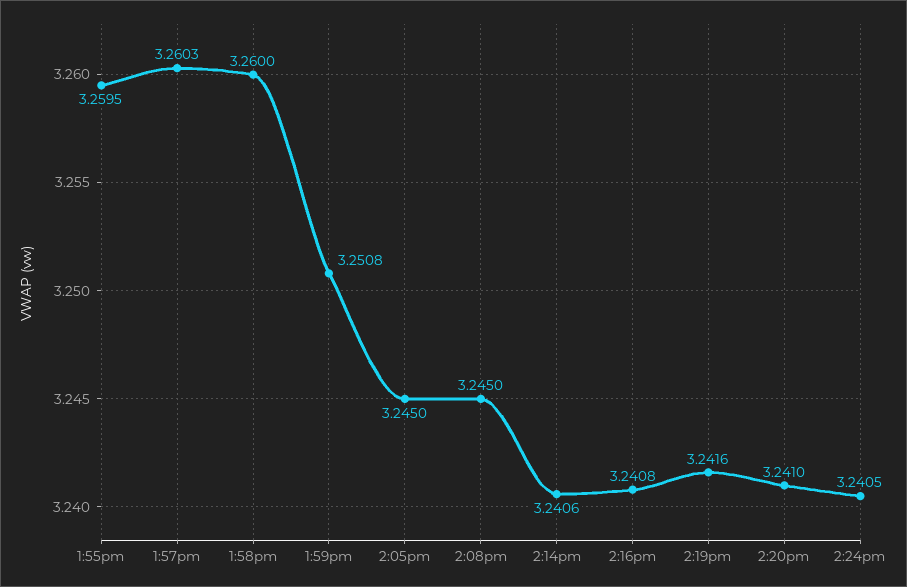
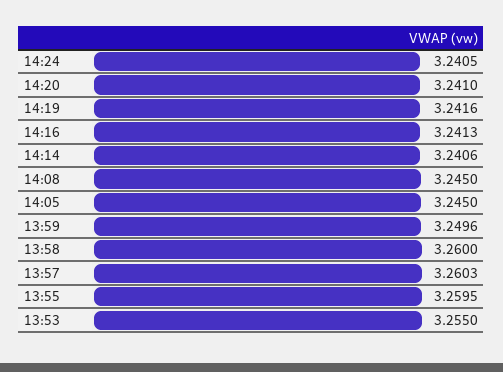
1:59pm: 3.2508 -> 3.2496
2:16pm: 3.2408 -> 3.2413
13:53: none -> 3.255

